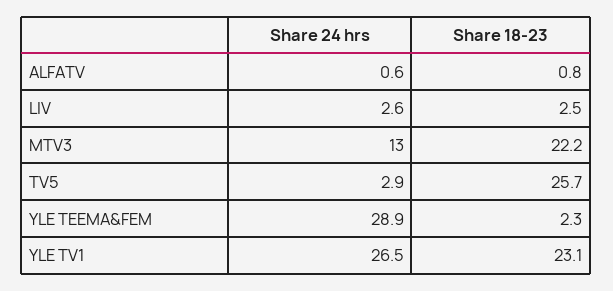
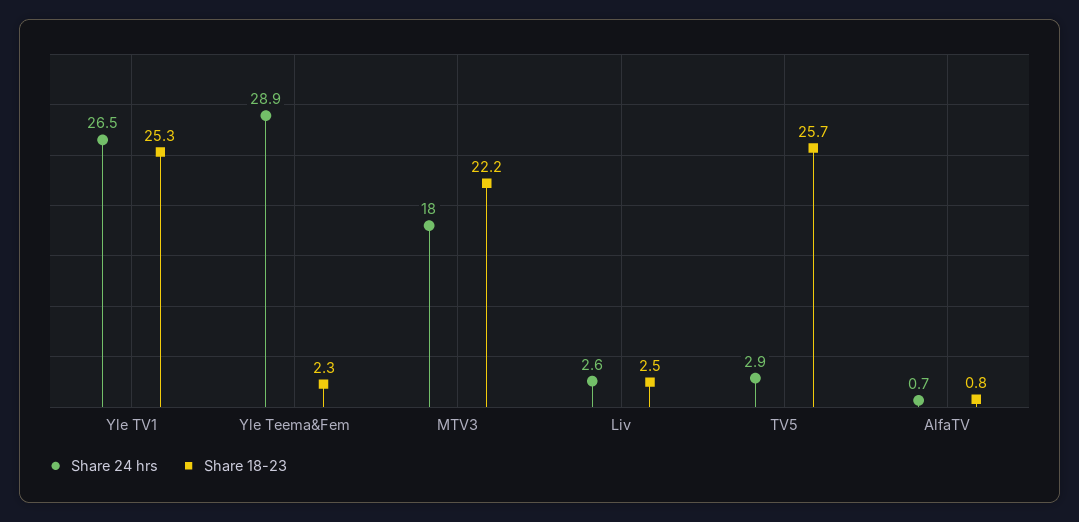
Share 24 hrs, ALFATV: 0.6 -> 0.7
Share 24 hrs, MTV3: 13 -> 18
Share 18-23, YLE TV1: 23.1 -> 25.3

